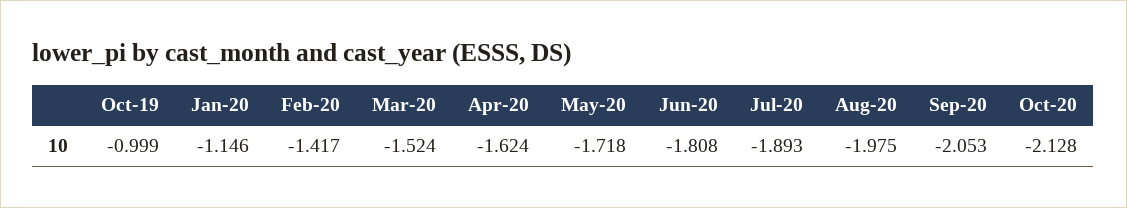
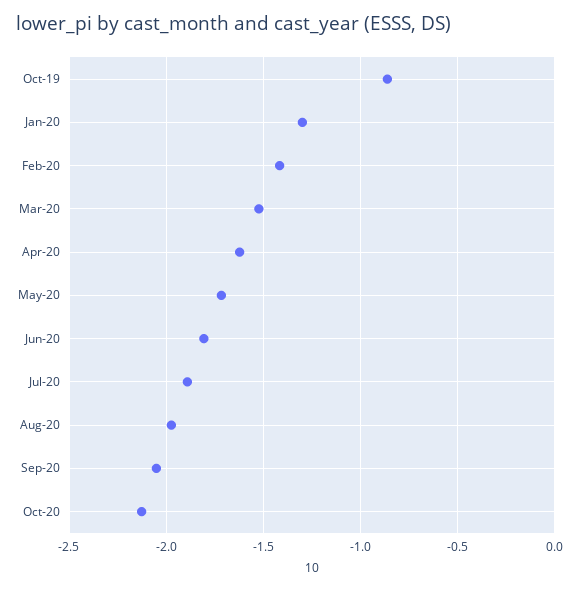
Oct-19: -0.999 -> -0.85
Jan-20: -1.146 -> -1.3

